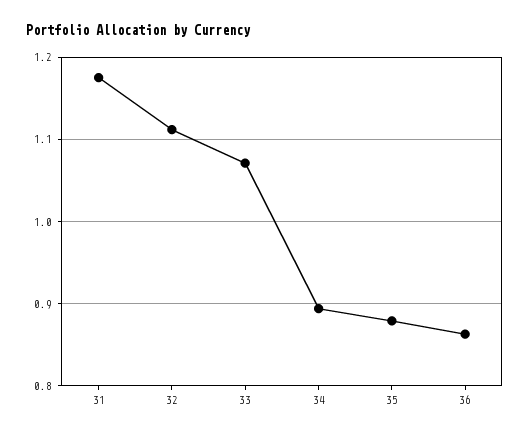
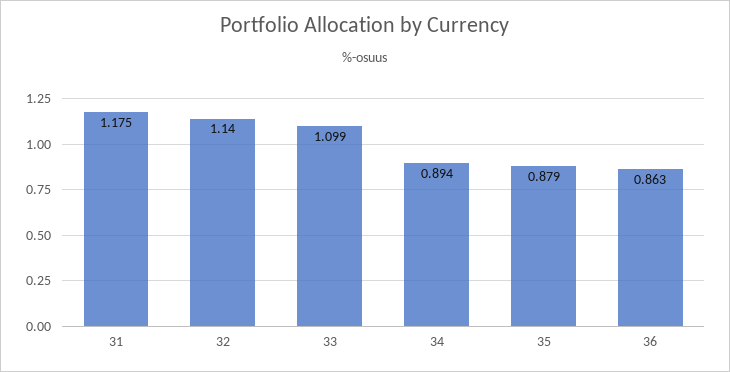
32: 1.11 -> 1.14
33: 1.07 -> 1.099

